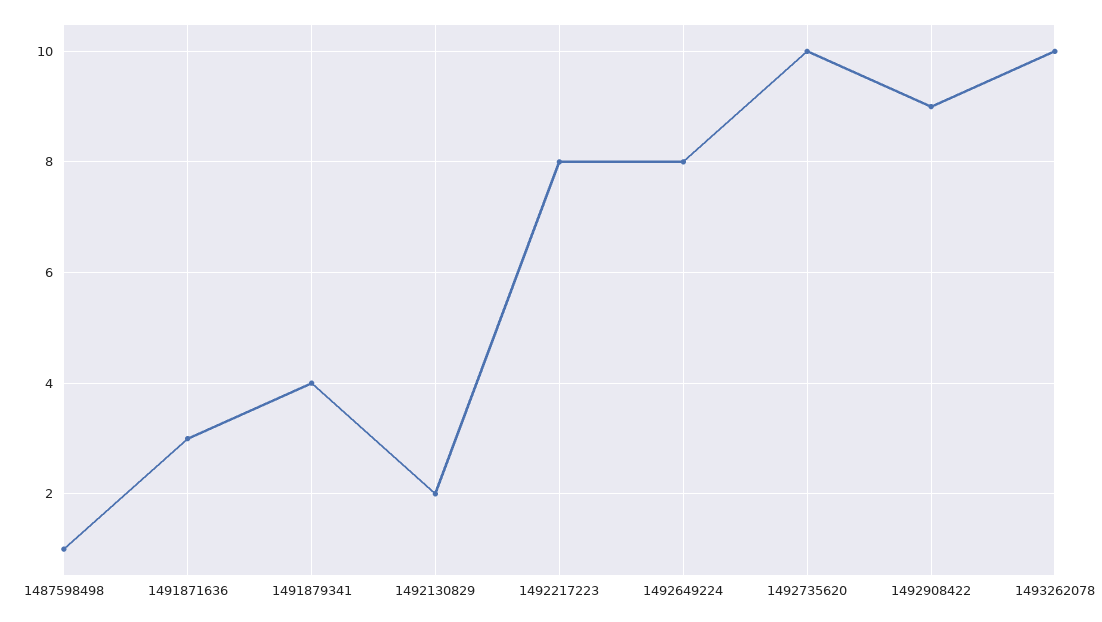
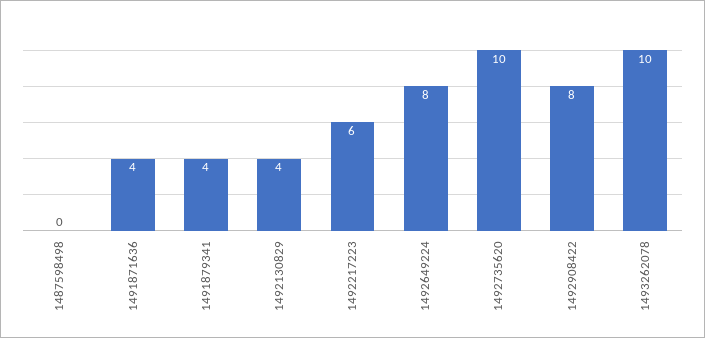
1487598498: 1 -> 0
1491871636: 3 -> 4
1492130829: 2 -> 4
1492217223: 8 -> 6
1492908422: 9 -> 8

